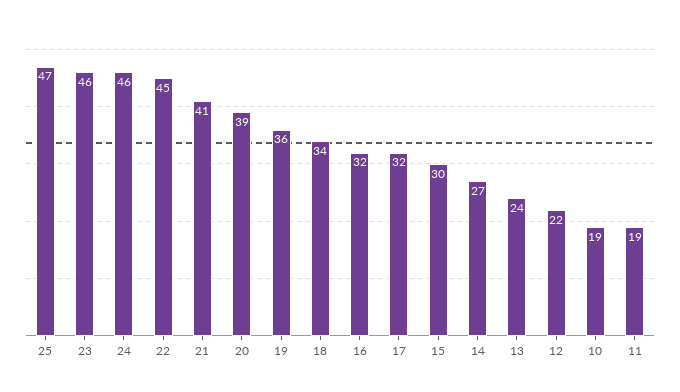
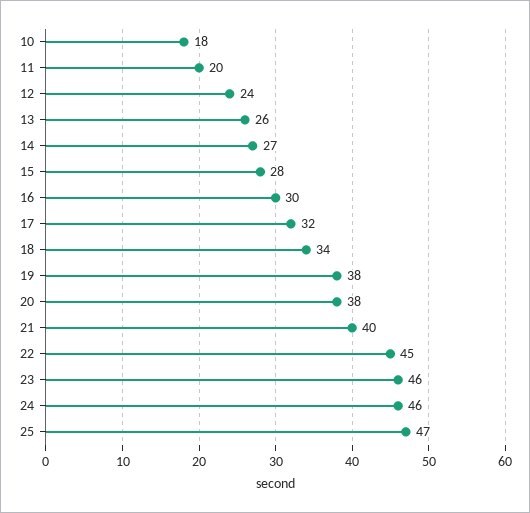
21: 41 -> 40
20: 39 -> 38
19: 36 -> 38
16: 32 -> 30
15: 30 -> 28
13: 24 -> 26
12: 22 -> 24
10: 19 -> 18
11: 19 -> 20

